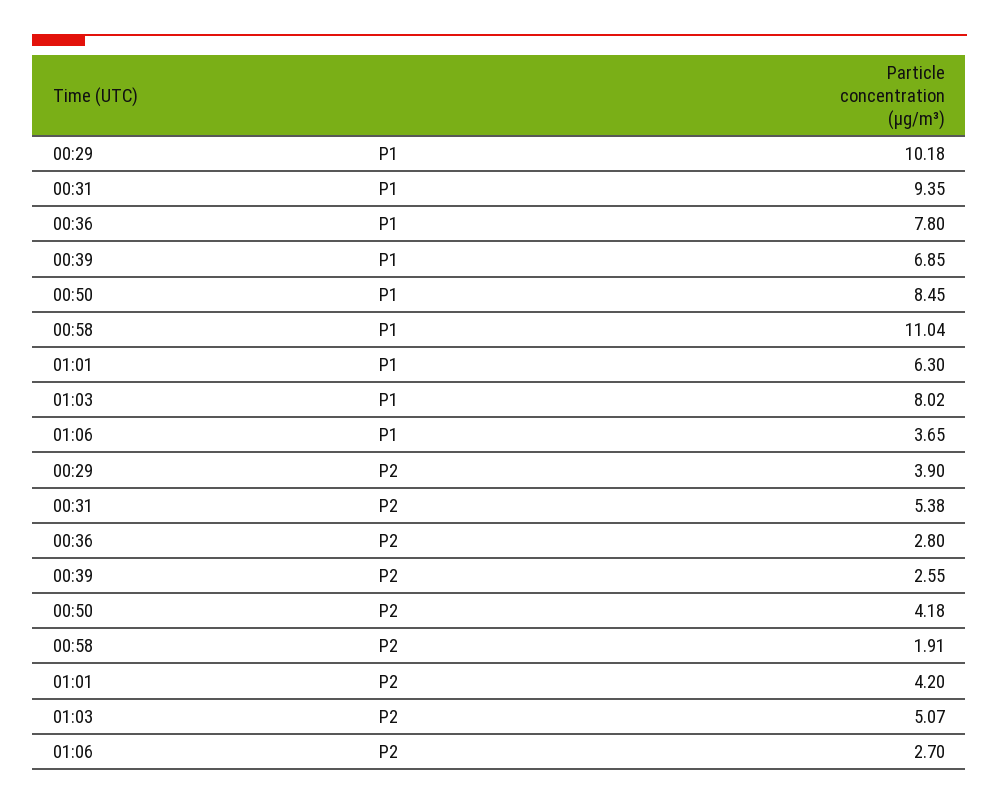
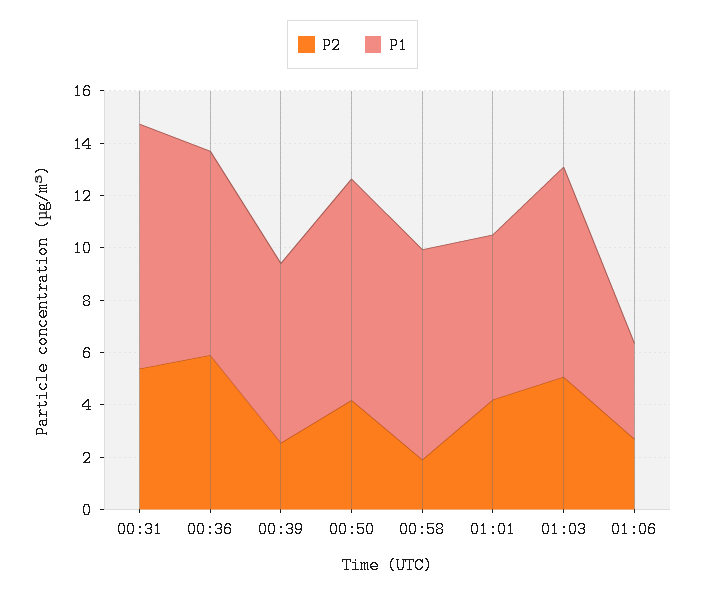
P1, 00:29: 10.18 -> none
P1, 00:58: 11.04 -> 8
P2, 00:29: 3.9 -> none
P2, 00:36: 2.8 -> 6

